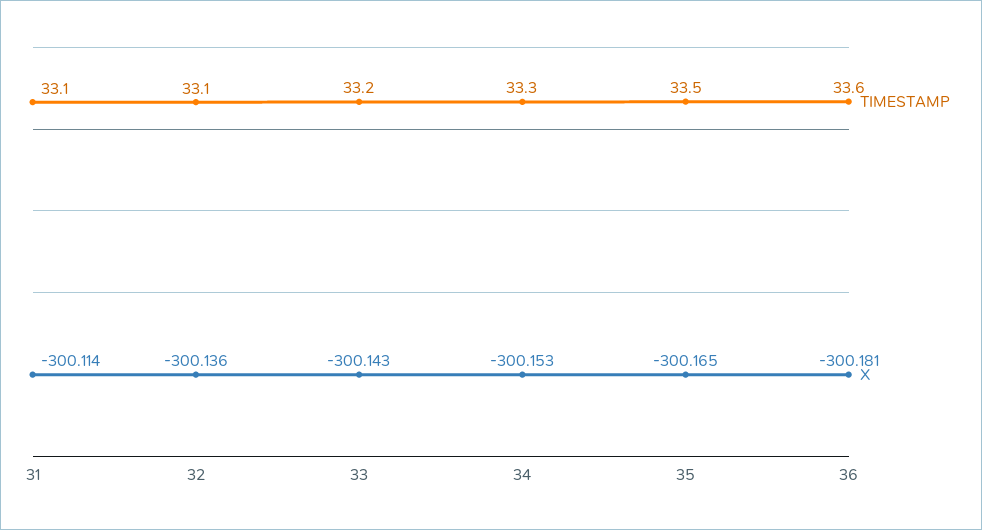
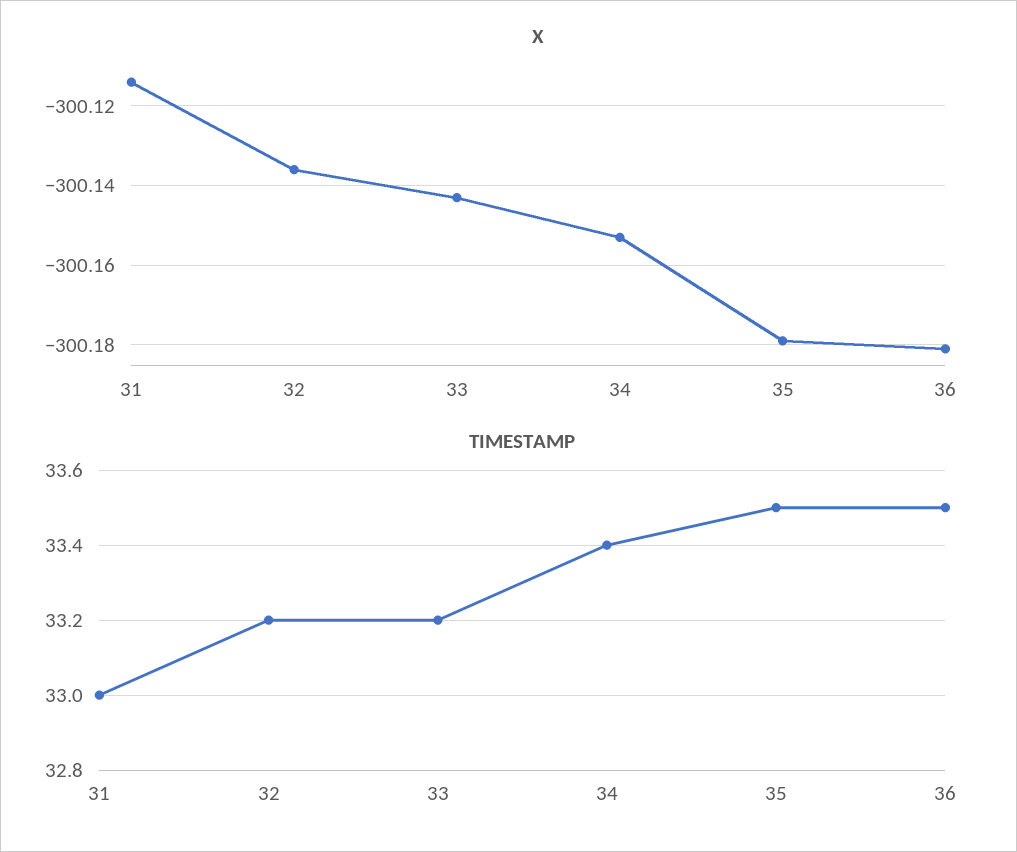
TIMESTAMP, 31: 33.1 -> 33
TIMESTAMP, 32: 33.1 -> 33.2
TIMESTAMP, 34: 33.3 -> 33.4
X, 35: -300.165 -> -300.18
TIMESTAMP, 36: 33.6 -> 33.5

